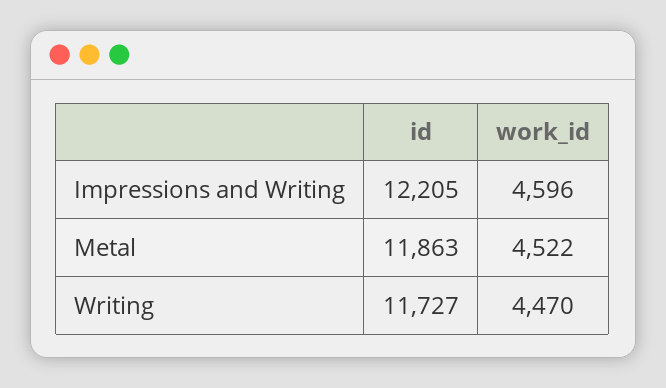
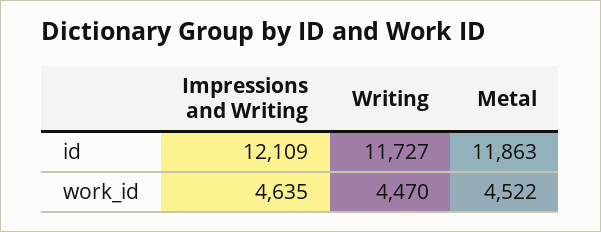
id, Impressions and Writing: 12205 -> 12109
work_id, Impressions and Writing: 4596 -> 4635

